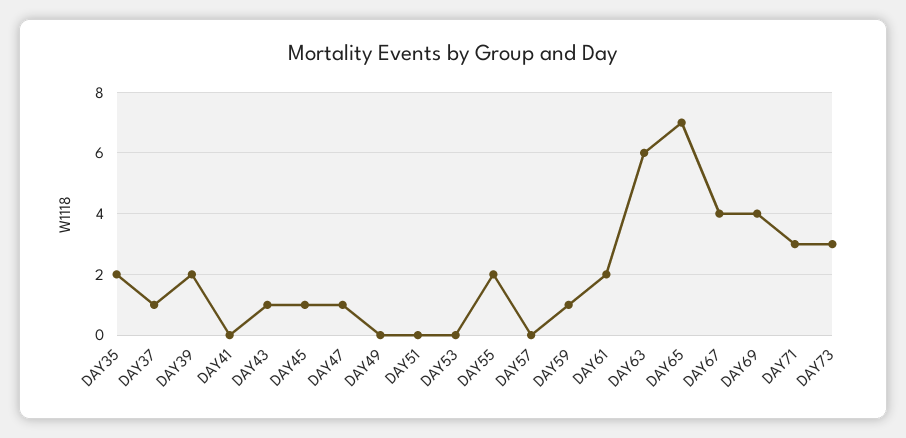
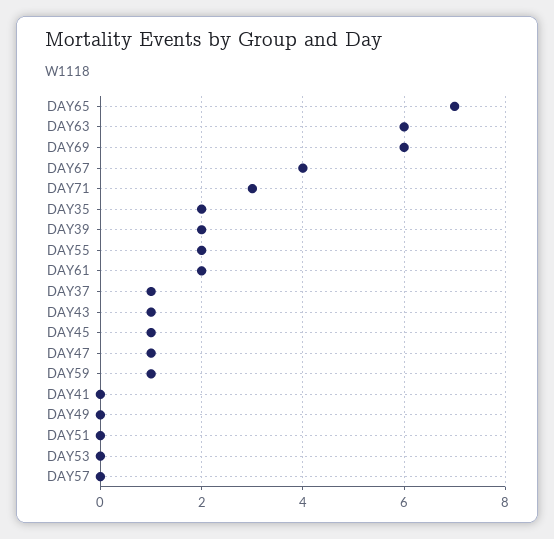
DAY69: 4 -> 6
DAY73: 3 -> none

